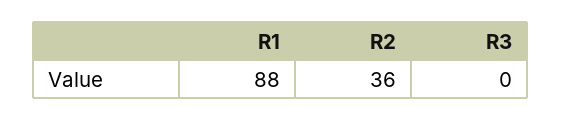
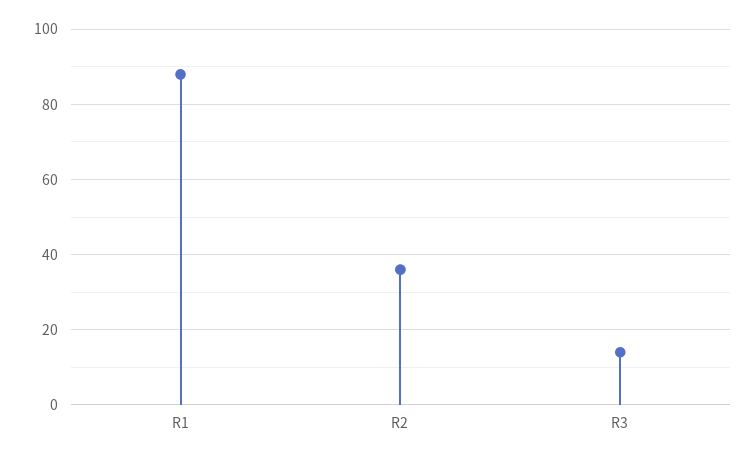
R3: 0 -> 15

